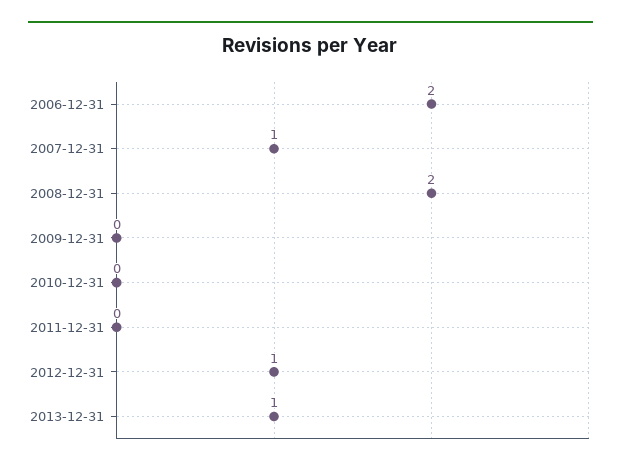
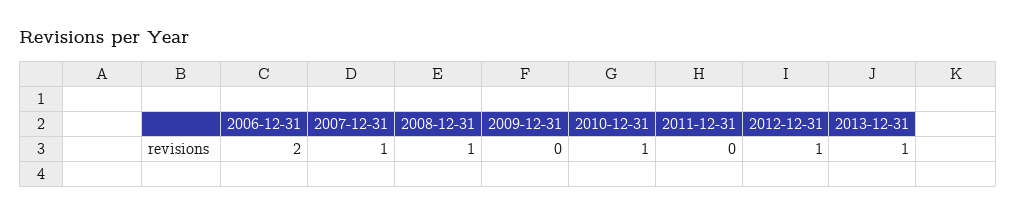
2008-12-31: 2 -> 1
2010-12-31: 0 -> 1

